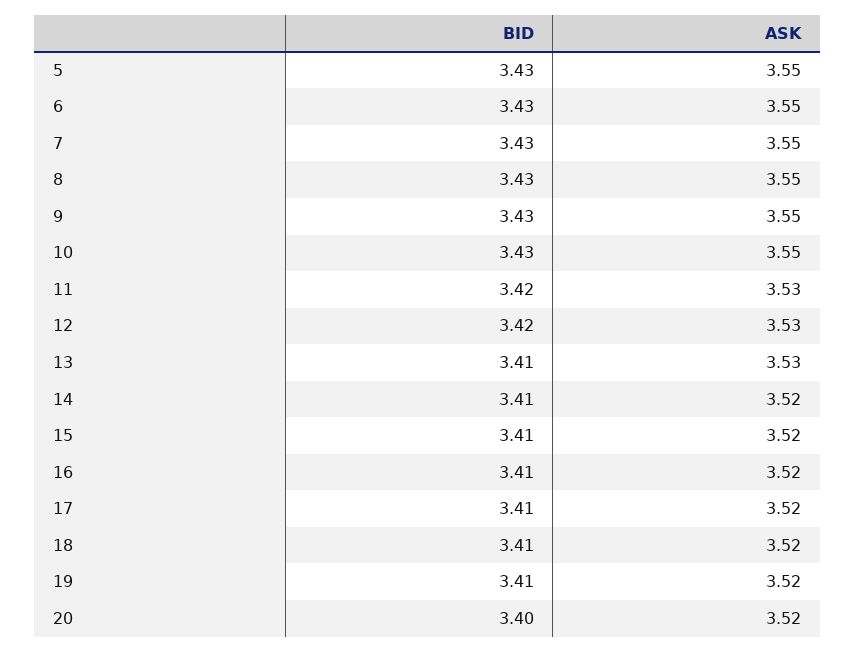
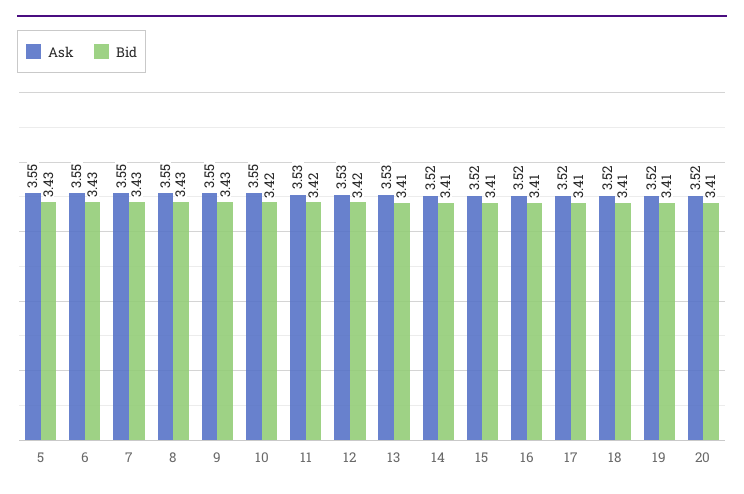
BID, 10: 3.43 -> 3.42
BID, 20: 3.4 -> 3.41

